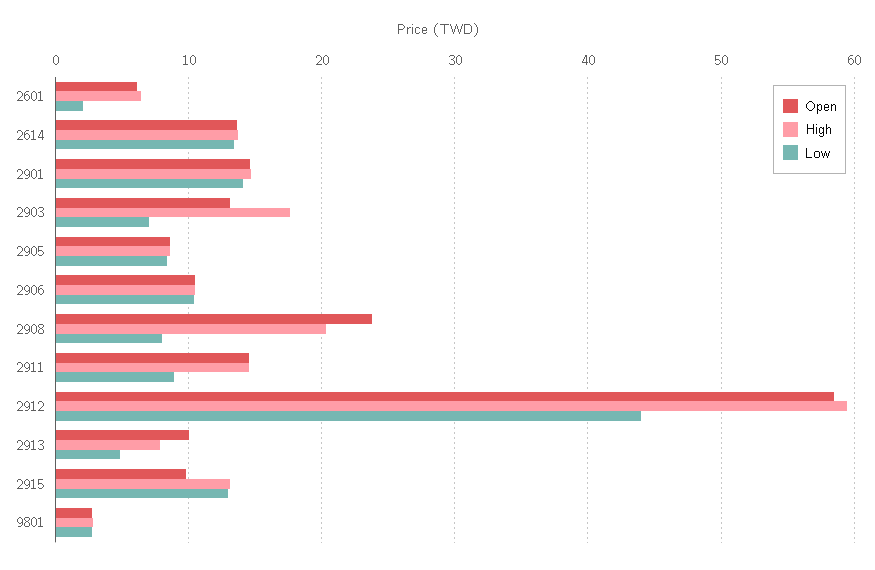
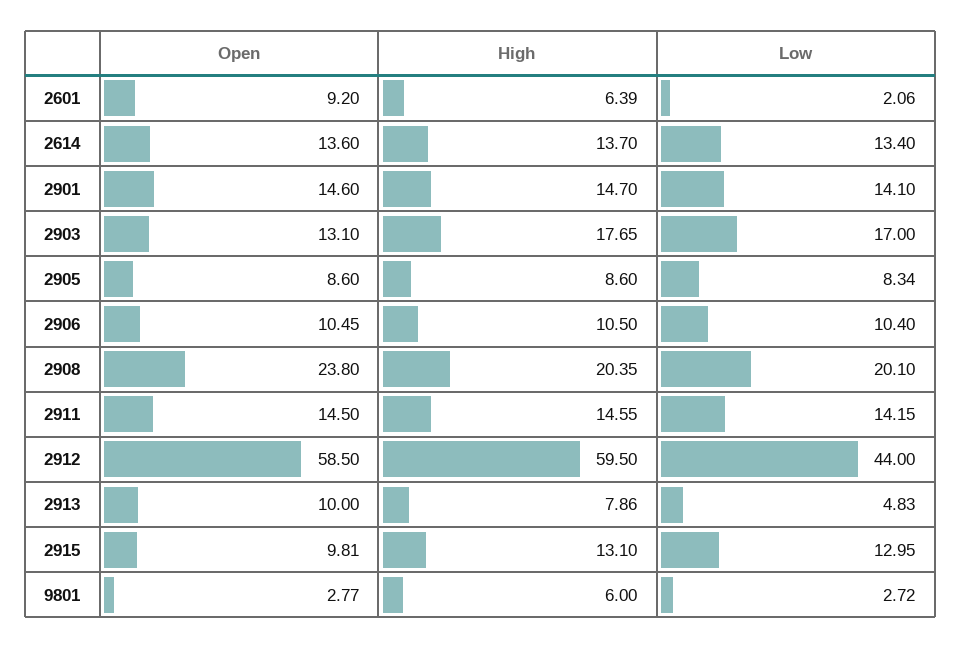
Open, 2601: 6 -> 9.2
Low, 2903: 7 -> 17
Low, 2908: 8 -> 20.1
Low, 2911: 9 -> 14.15
High, 9801: 3 -> 6

